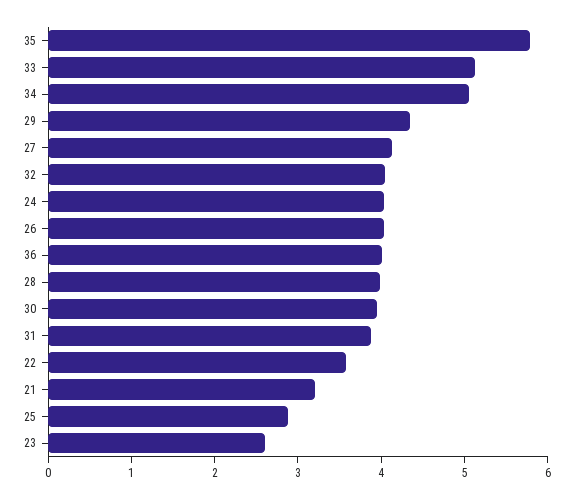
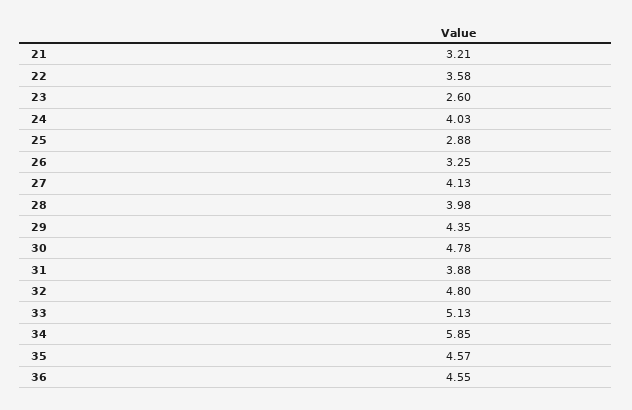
35: 5.8 -> 4.57
34: 5 -> 5.85
32: 4 -> 4.8
26: 4 -> 3.25
36: 4 -> 4.55
30: 4 -> 4.78

